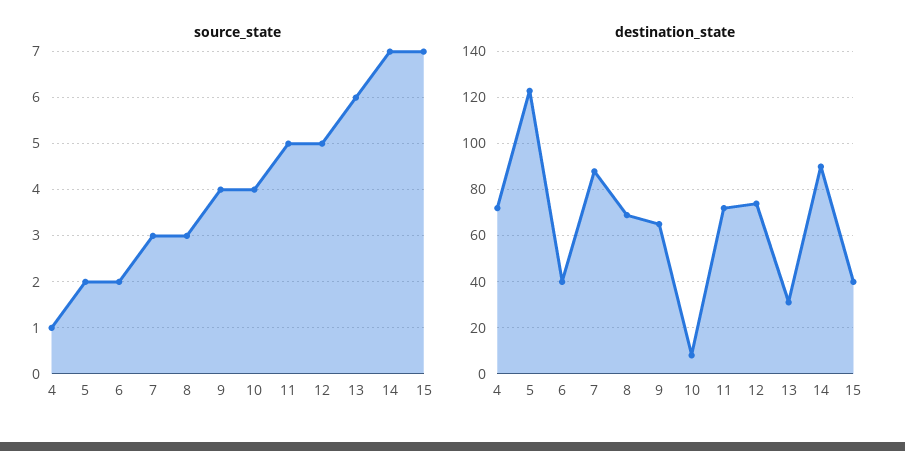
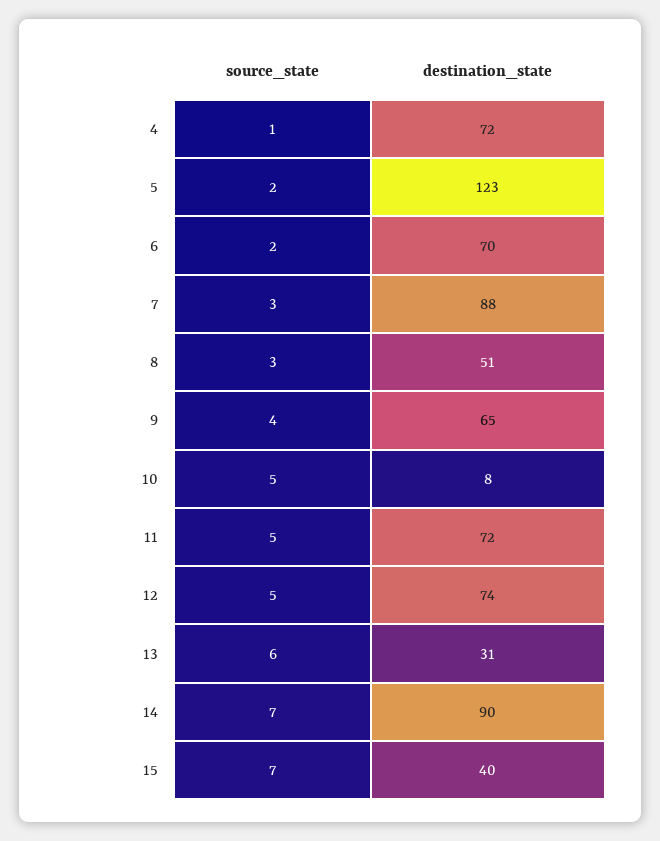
source_state, 10: 4 -> 5
destination_state, 6: 40 -> 70
destination_state, 8: 70 -> 51

